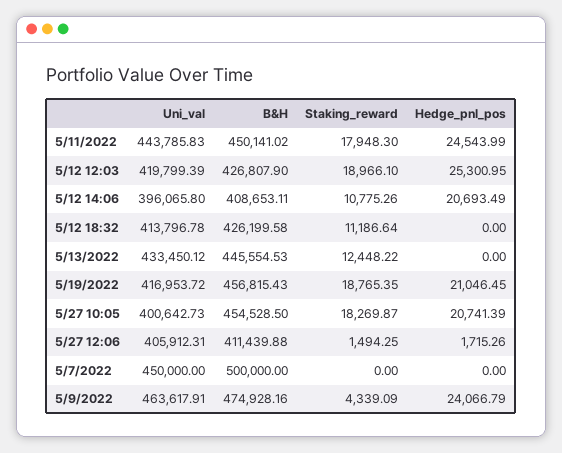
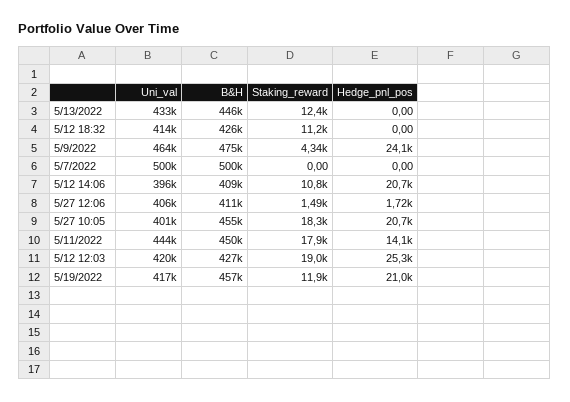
Hedge_pnl_pos, 5/11/2022: 24543.99 -> 14100
Staking_reward, 5/19/2022: 18765.35 -> 11900
Uni_val, 5/7/2022: 450000 -> 500000

